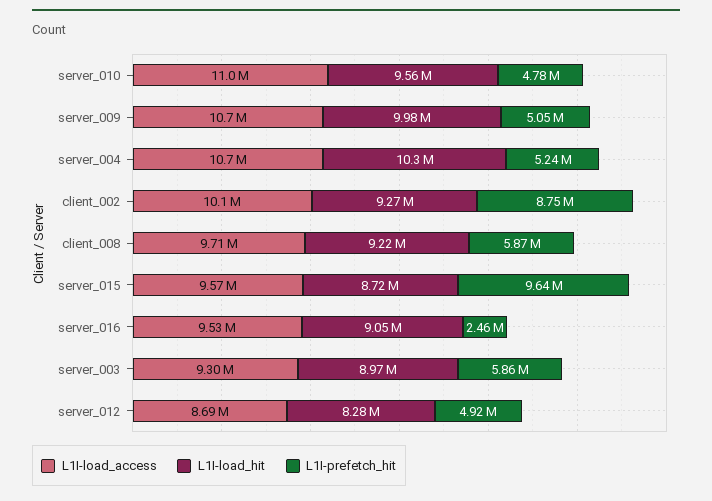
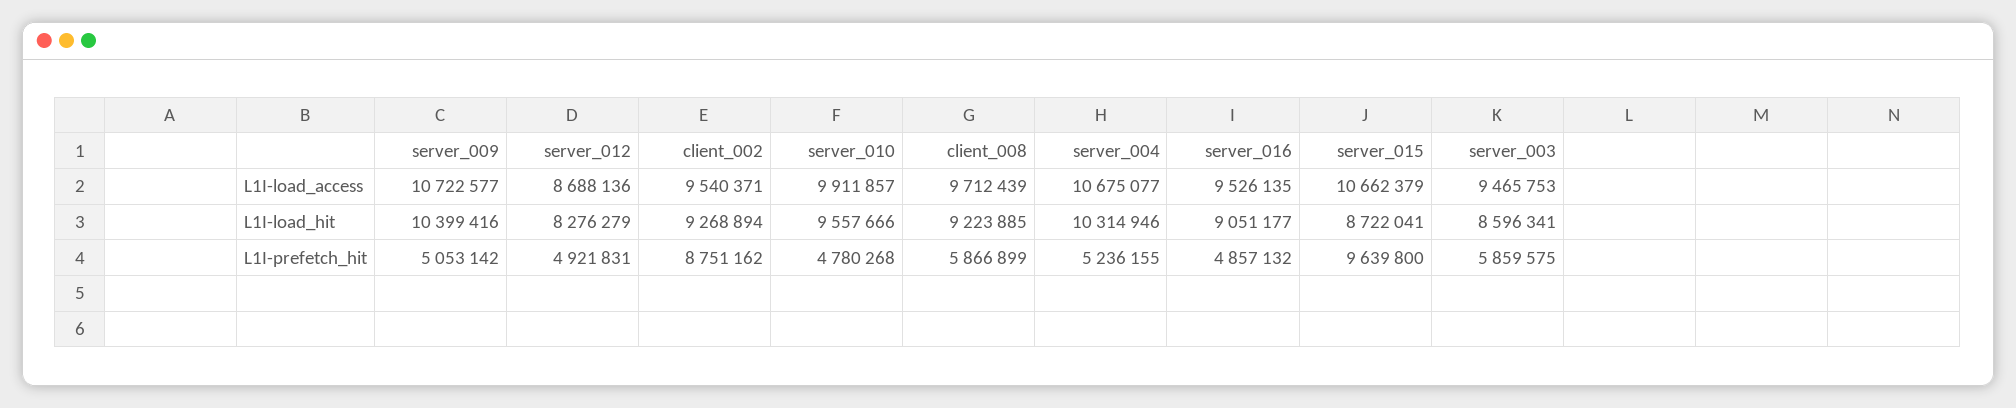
L1I-load_access, server_010: 11000000 -> 9911857
L1I-load_hit, server_009: 9980000 -> 10399416
L1I-load_access, client_002: 10100000 -> 9540371
L1I-load_access, server_015: 9570000 -> 10662379
L1I-prefetch_hit, server_016: 2460000 -> 4857132
L1I-load_access, server_003: 9300000 -> 9465753
L1I-load_hit, server_003: 8970000 -> 8596341

